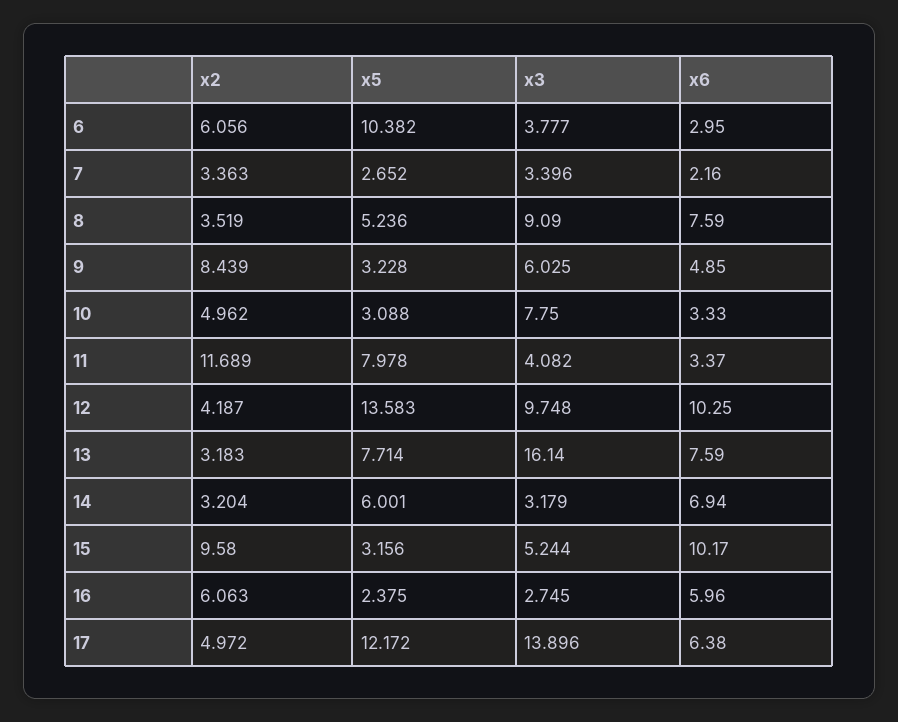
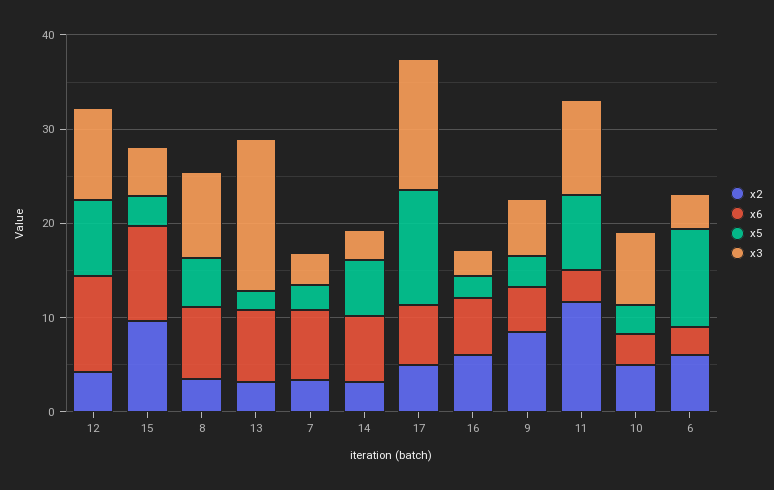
x6, 7: 2.16 -> 8
x3, 11: 4.082 -> 10
x5, 12: 13.583 -> 8
x5, 13: 7.714 -> 2

